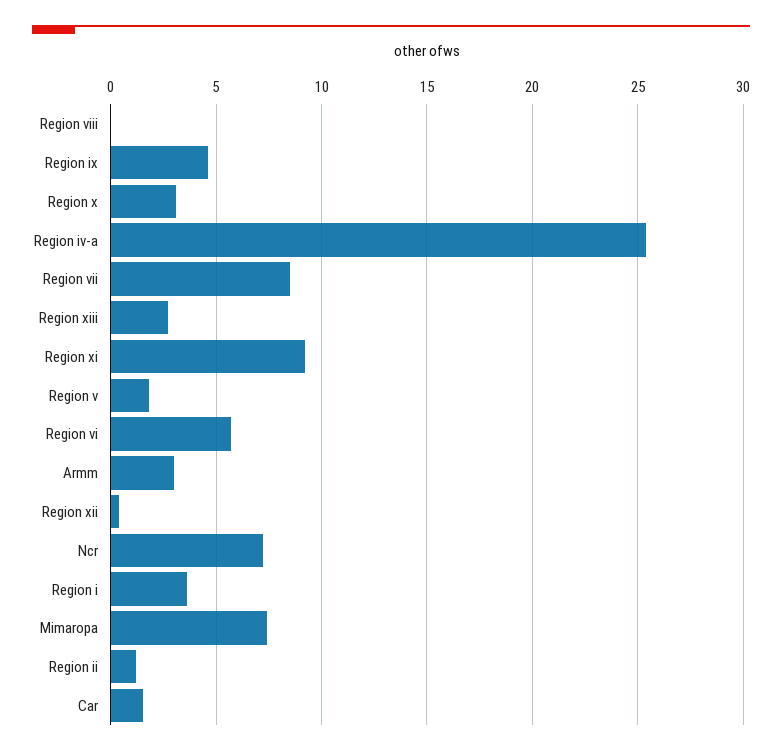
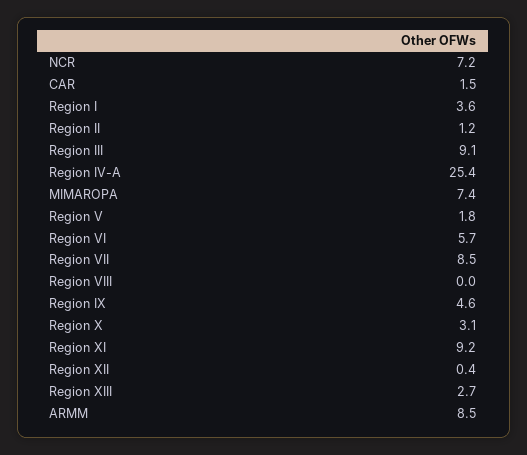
Armm: 3 -> 8.5
Region III: none -> 9.1

